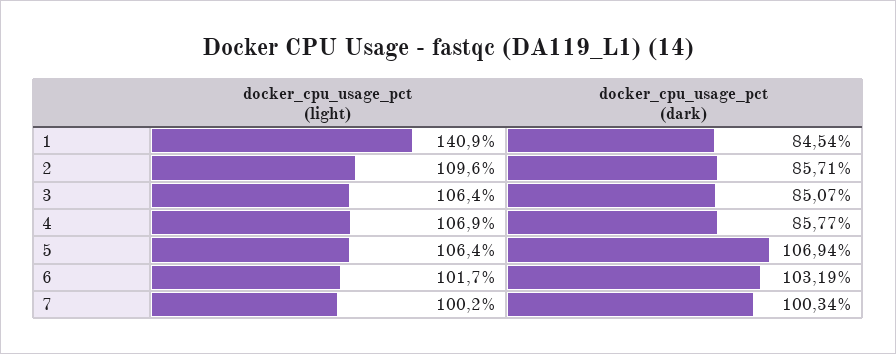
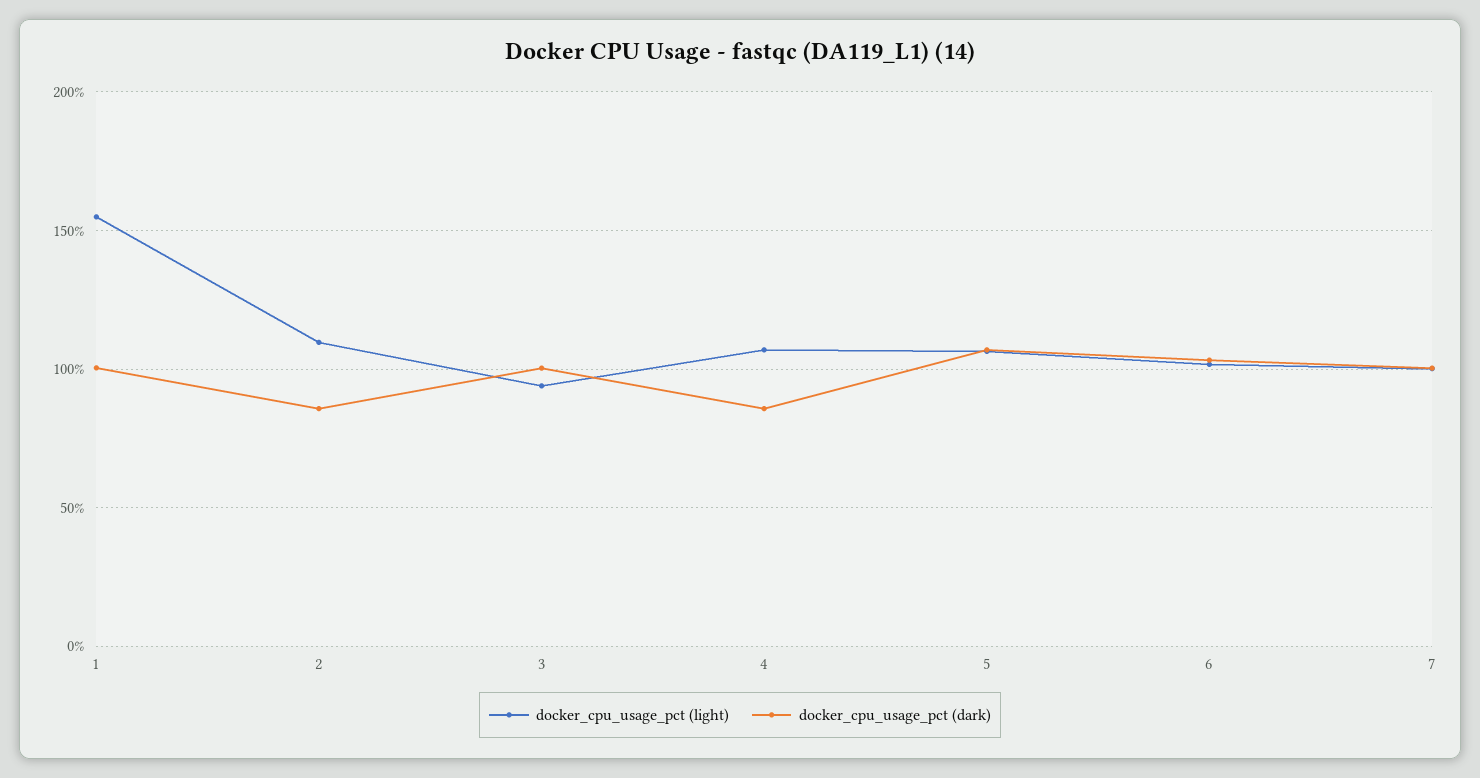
docker_cpu_usage_pct (light), 1: 140.9 -> 155
docker_cpu_usage_pct (dark), 1: 84.54 -> 100
docker_cpu_usage_pct (light), 3: 106.4 -> 95
docker_cpu_usage_pct (dark), 3: 85.07 -> 100

